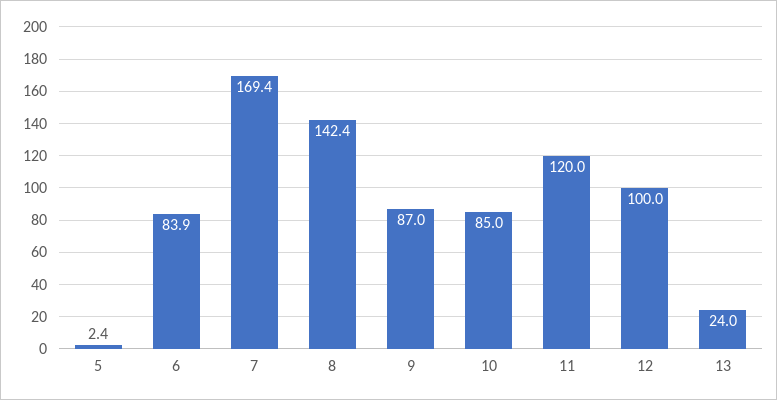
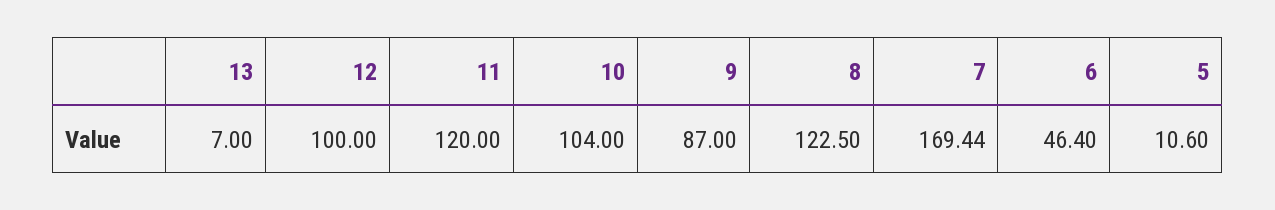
5: 2.4 -> 10.6
6: 83.9 -> 46.4
8: 142.4 -> 122.5
10: 85 -> 104
13: 24 -> 7

